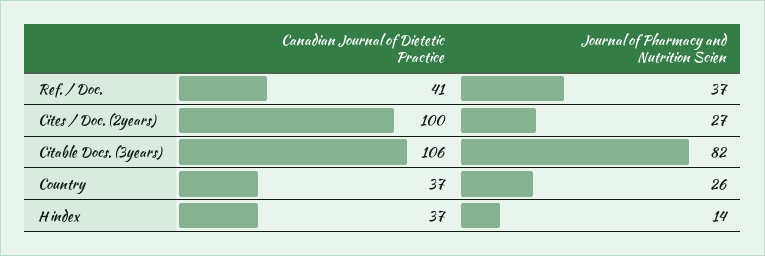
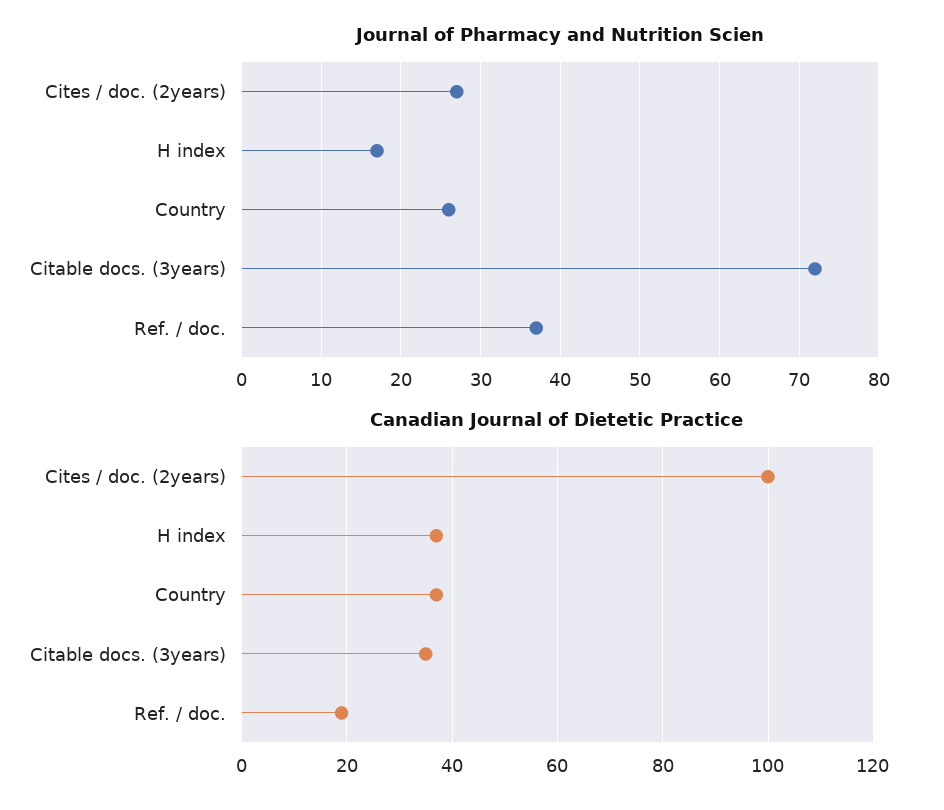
Canadian Journal of Dietetic Practice, Ref. / Doc.: 41 -> 20
Canadian Journal of Dietetic Practice, Citable Docs. (3years): 106 -> 35
Journal of Pharmacy and Nutrition Scien, Citable Docs. (3years): 82 -> 72
Journal of Pharmacy and Nutrition Scien, H index: 14 -> 17

